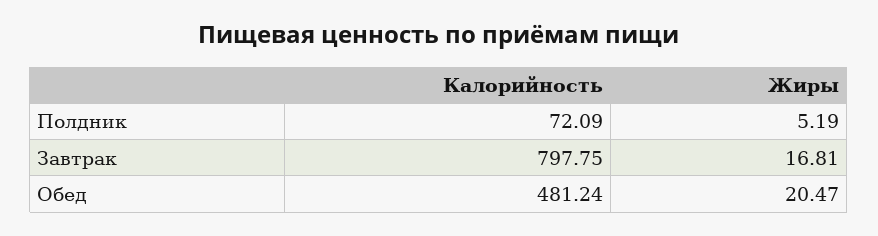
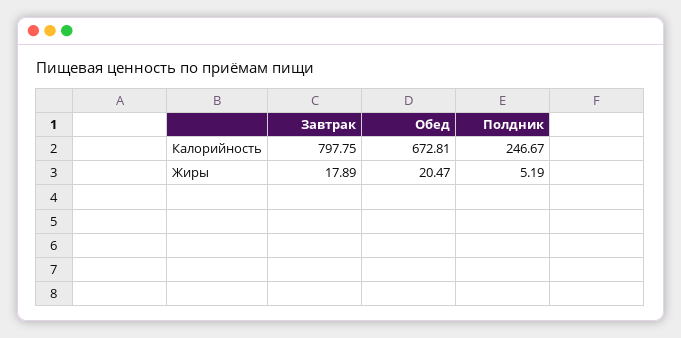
Калорийность, Полдник: 72.09 -> 246.67
Жиры, Завтрак: 16.81 -> 17.89
Калорийность, Обед: 481.24 -> 672.81

